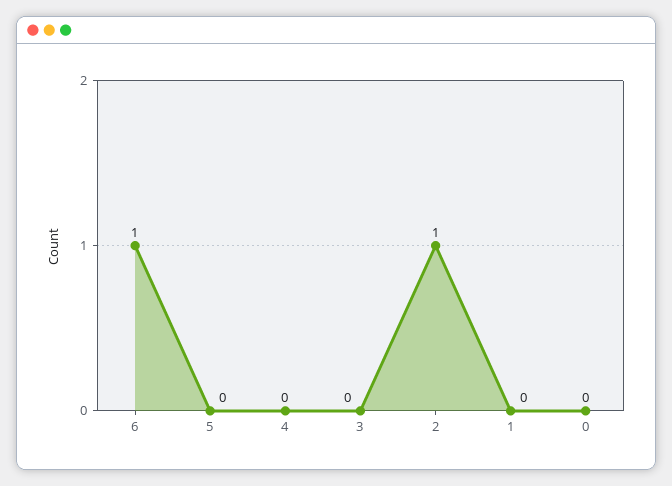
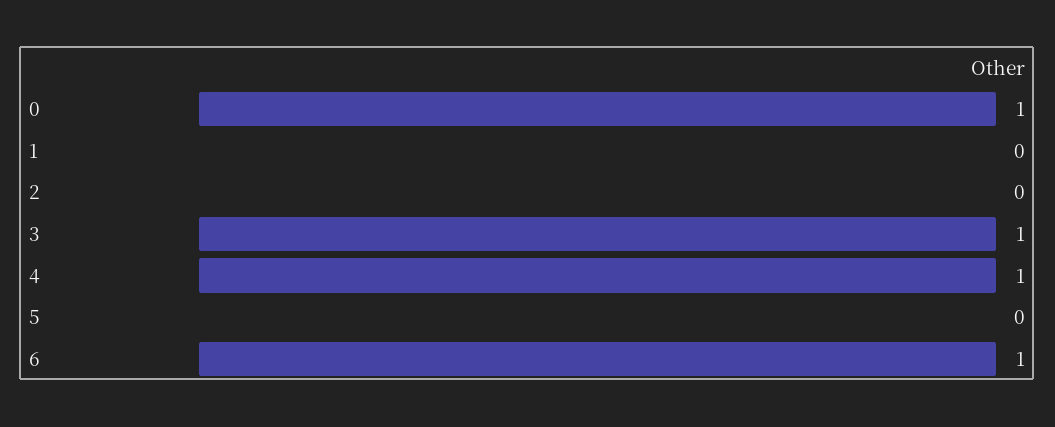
4: 0 -> 1
3: 0 -> 1
2: 1 -> 0
0: 0 -> 1

